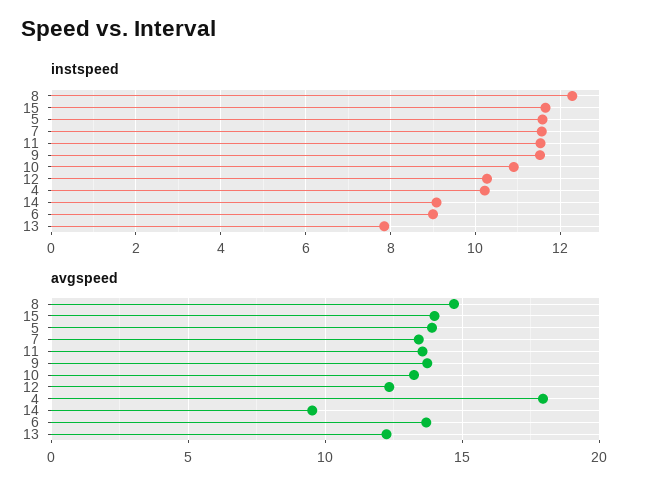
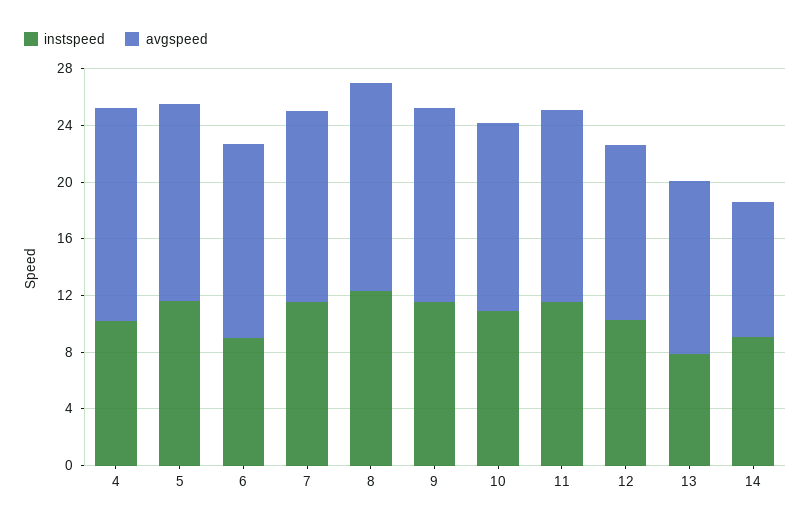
instspeed, 15: 11.6 -> none
avgspeed, 15: 14 -> none
avgspeed, 4: 18 -> 15

